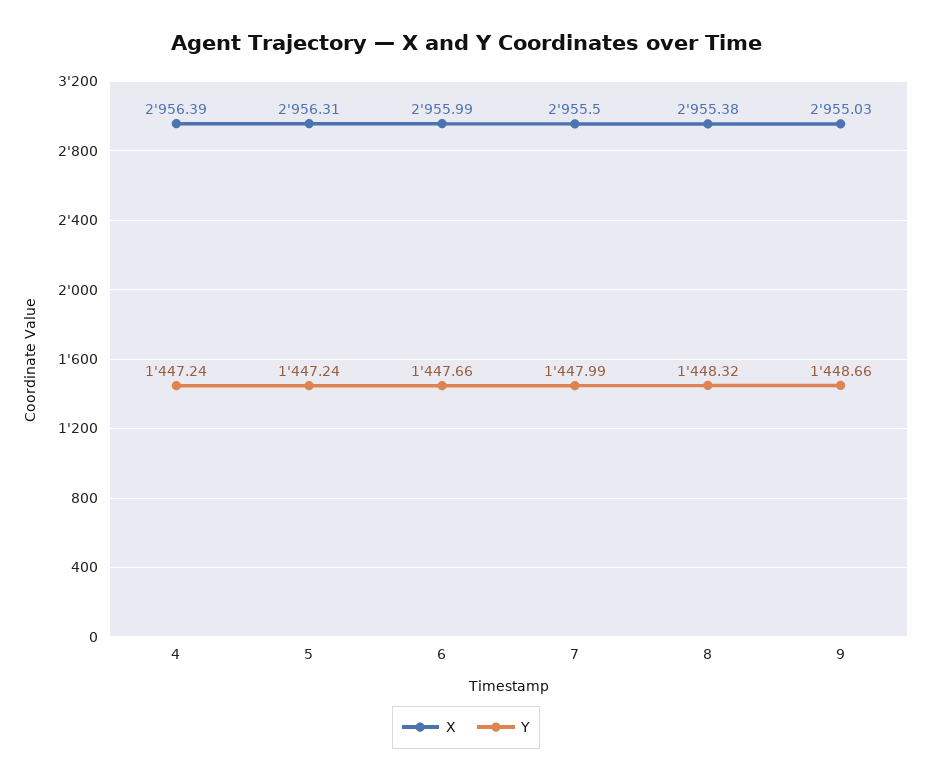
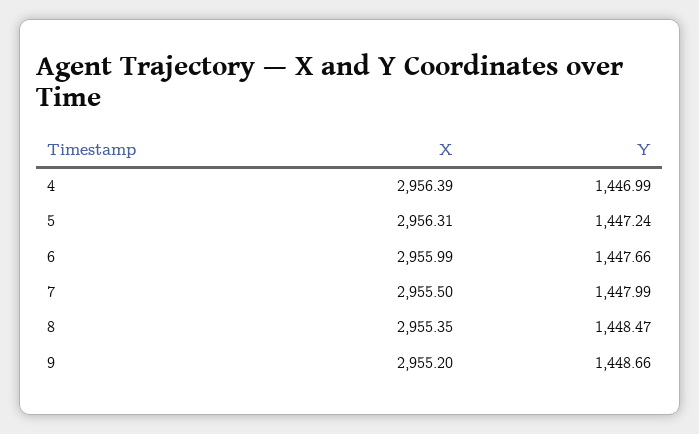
Y, 4: 1447.24 -> 1446.99
X, 8: 2955.38 -> 2955.35
Y, 8: 1448.32 -> 1448.47
X, 9: 2955.03 -> 2955.2

